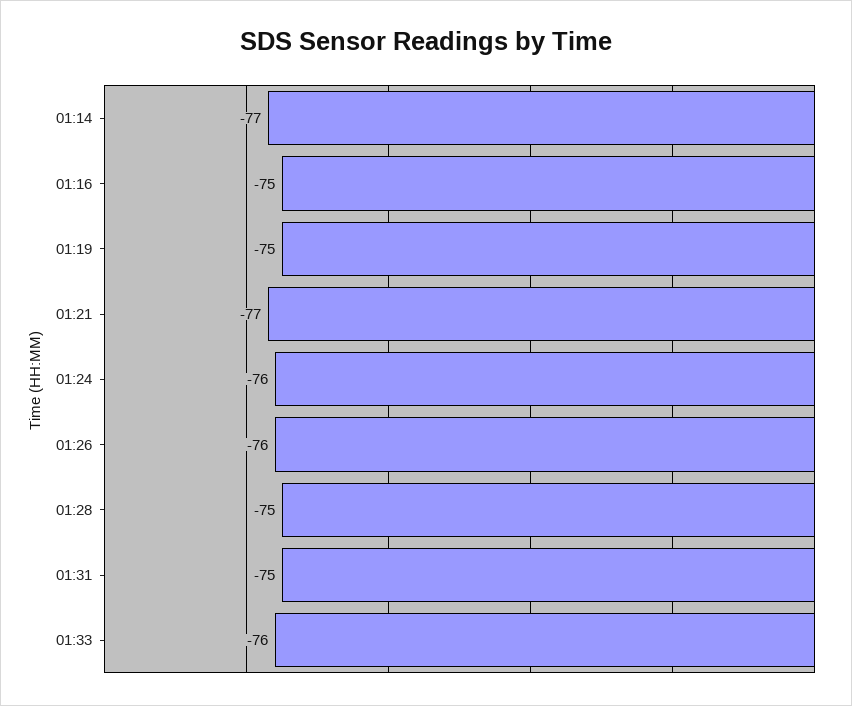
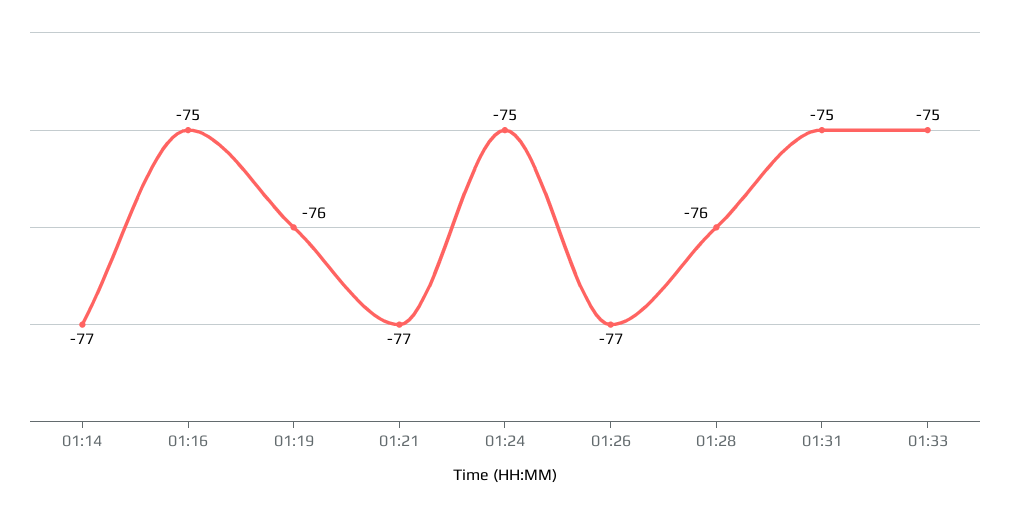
01:19: -75 -> -76
01:24: -76 -> -75
01:26: -76 -> -77
01:28: -75 -> -76
01:33: -76 -> -75

